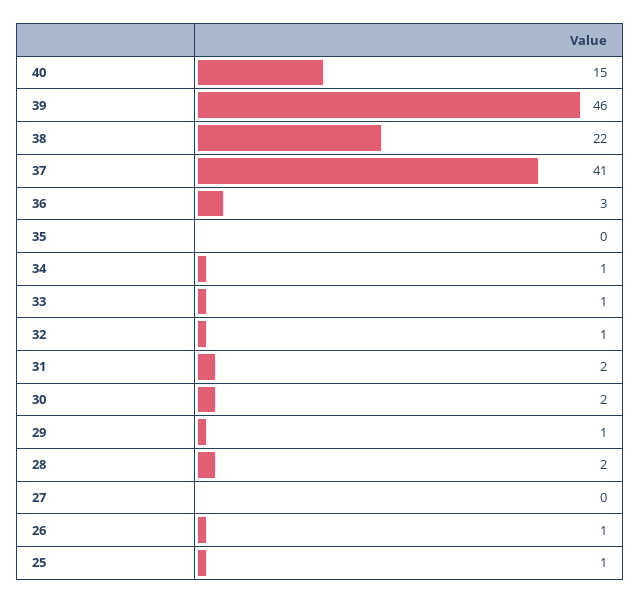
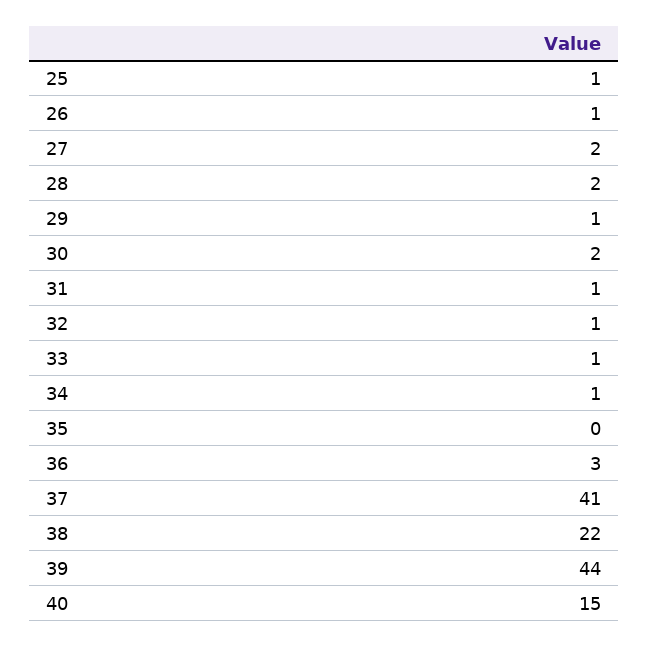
39: 46 -> 44
31: 2 -> 1
27: 0 -> 2

